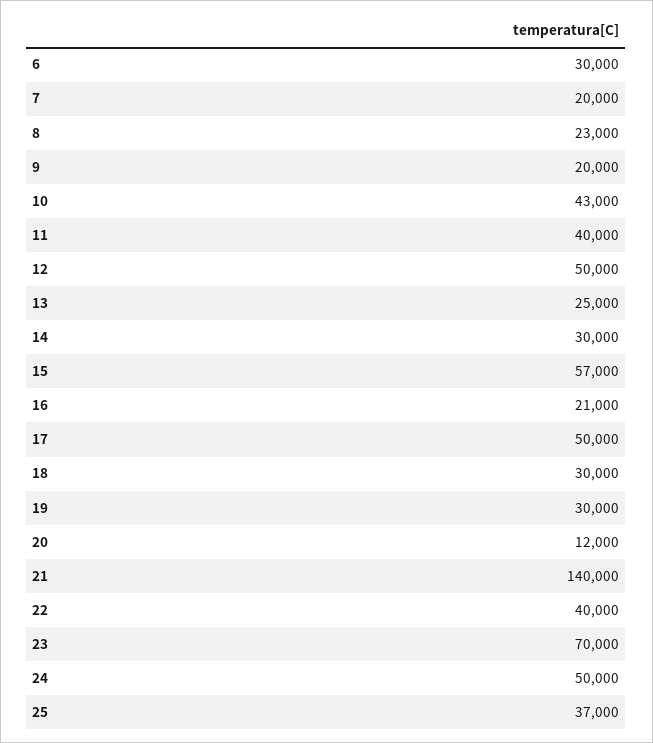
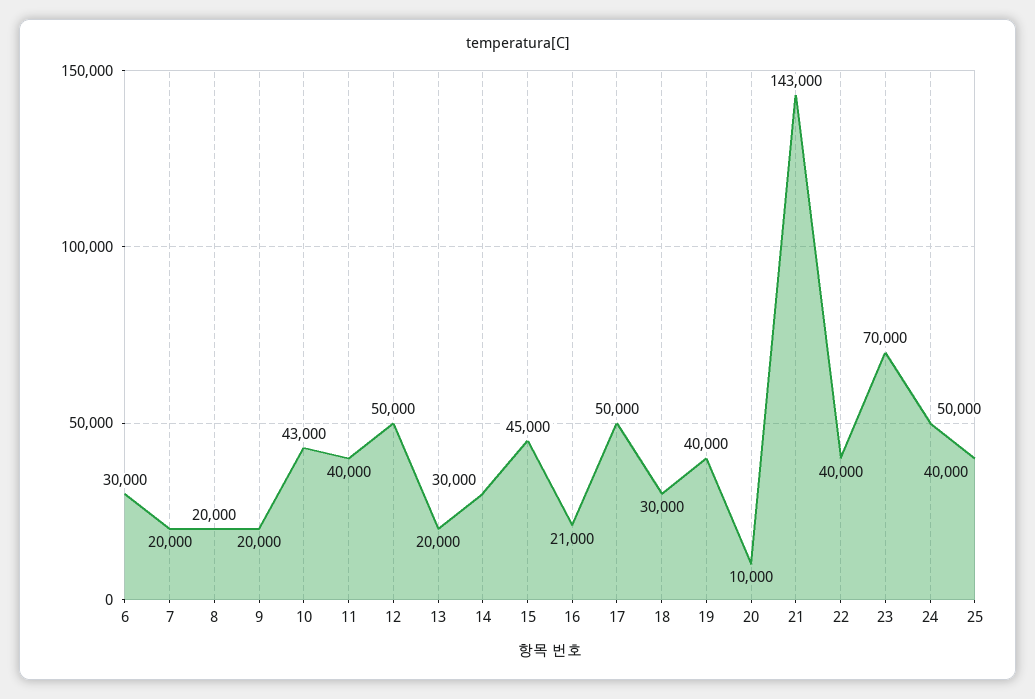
8: 23000 -> 20000
13: 25000 -> 20000
15: 57000 -> 45000
19: 30000 -> 40000
20: 12000 -> 10000
21: 140000 -> 143000
25: 37000 -> 40000

